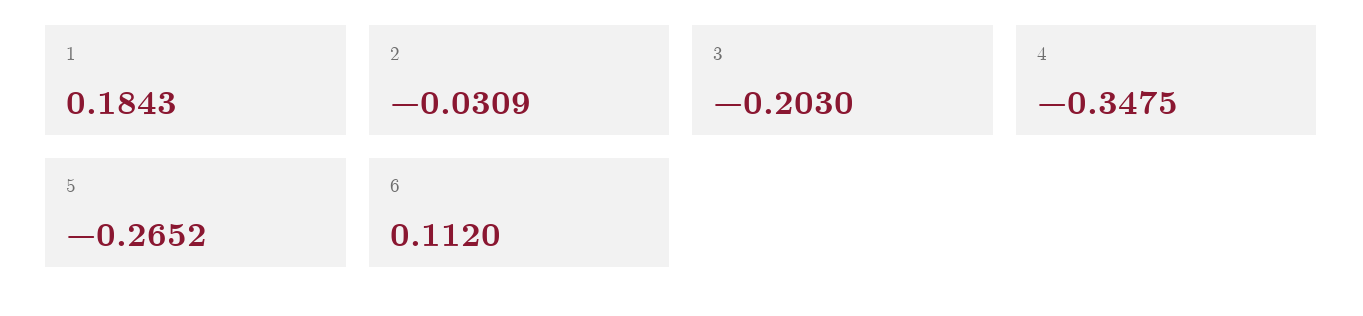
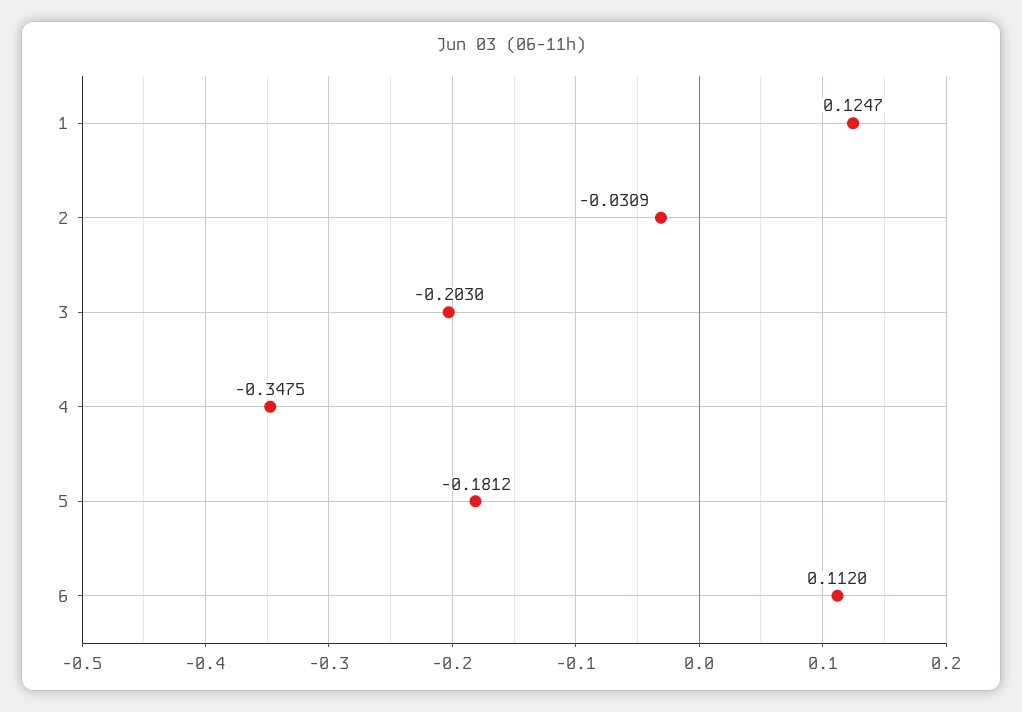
1: 0.1843 -> 0.1247
5: -0.2652 -> -0.1812

